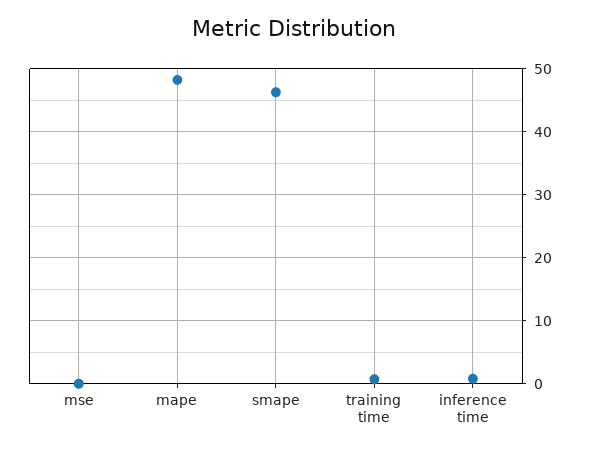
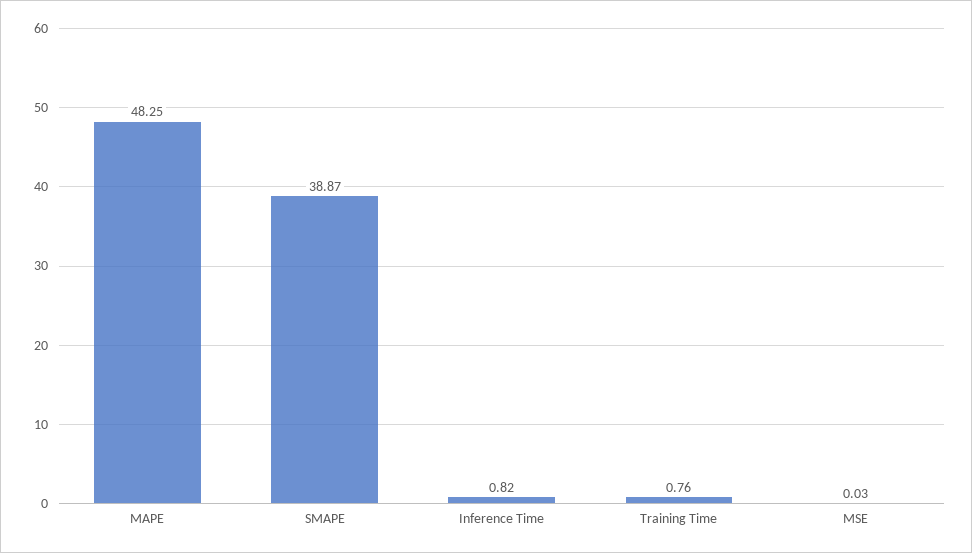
smape: 46 -> 38.87

